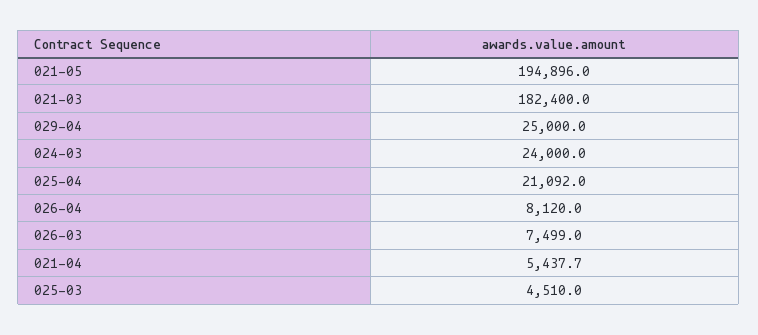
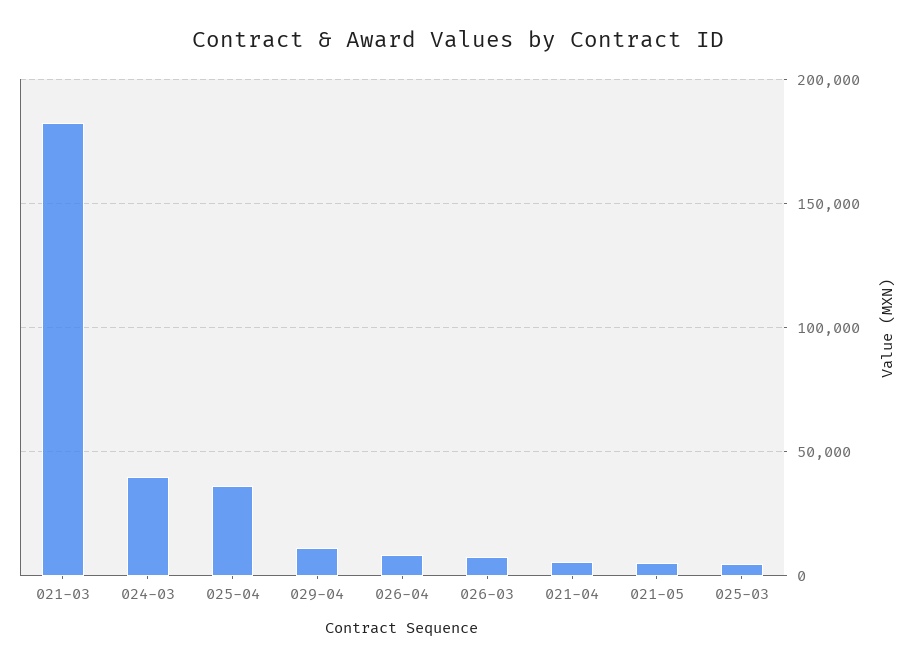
021-05: 194896 -> 5000
029-04: 25000 -> 10000
024-03: 24000 -> 40000
025-04: 21092 -> 35000

